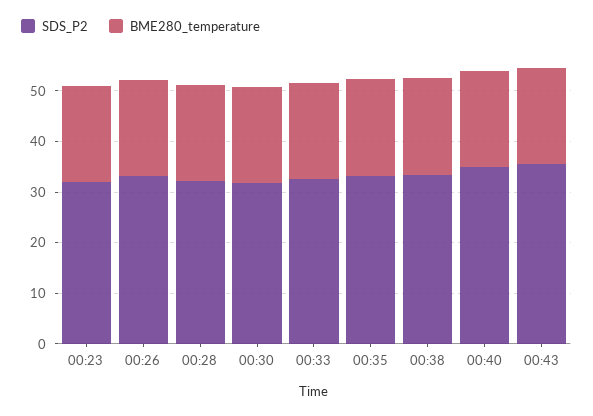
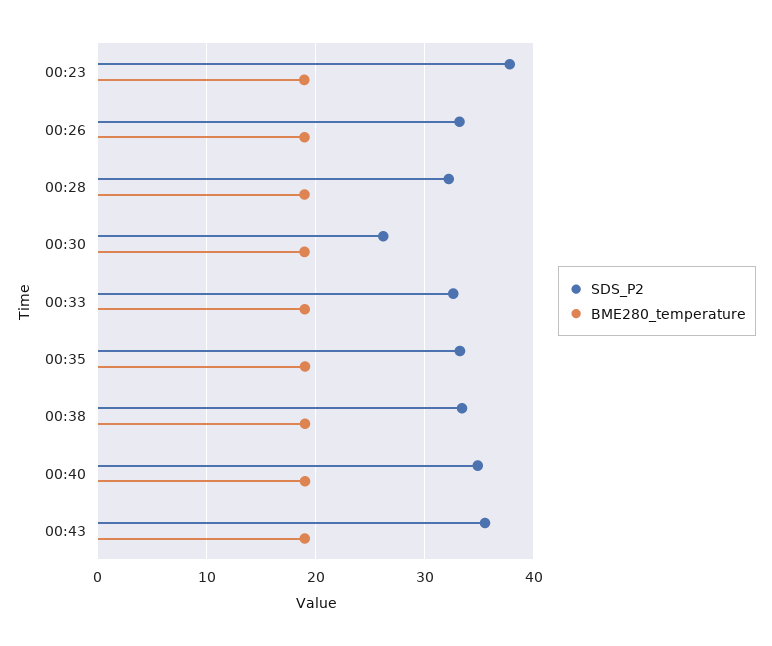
SDS_P2, 00:23: 32 -> 38
SDS_P2, 00:30: 32 -> 26

